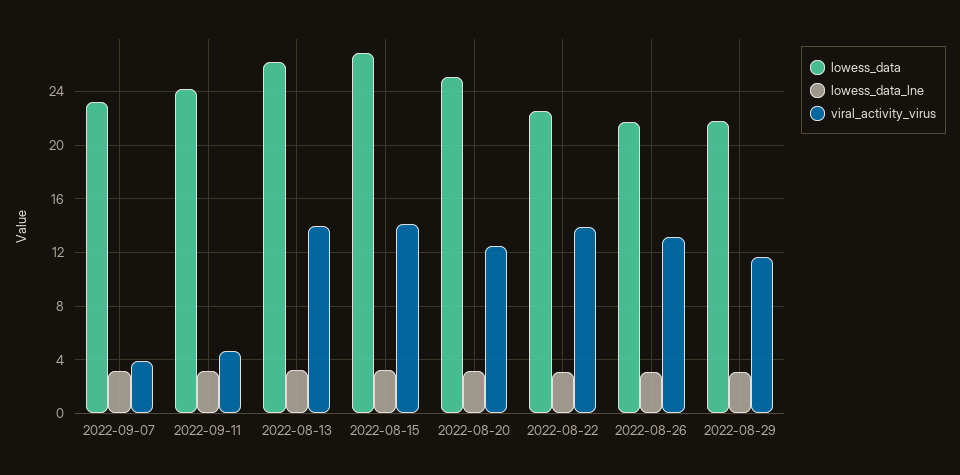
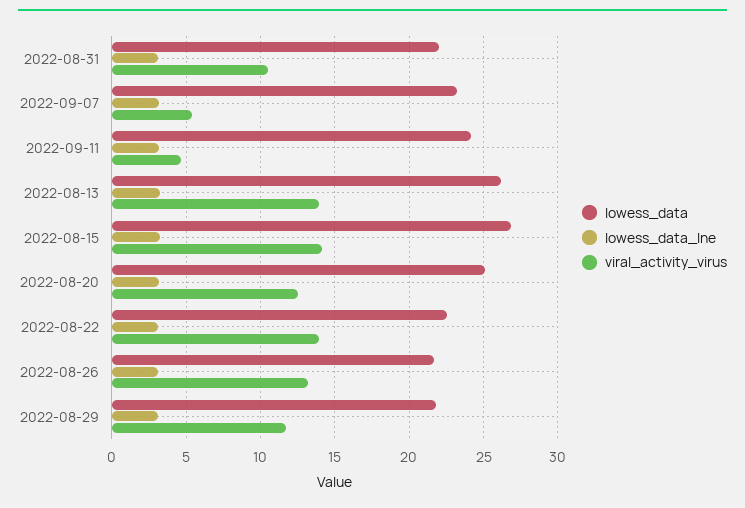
viral_activity_virus, 2022-09-07: 4 -> 5.5
lowess_data, 2022-08-31: none -> 22
lowess_data_lne, 2022-08-31: none -> 3
viral_activity_virus, 2022-08-31: none -> 10.5

